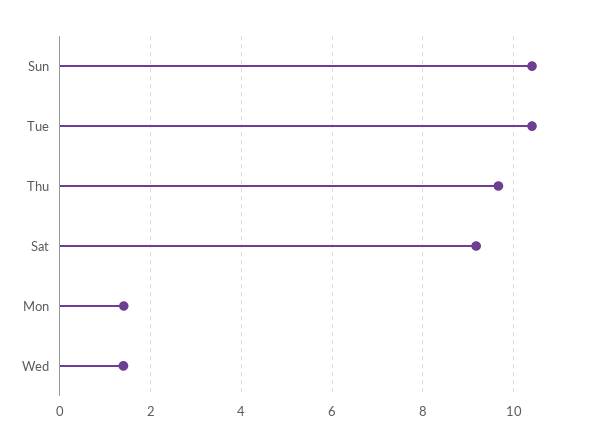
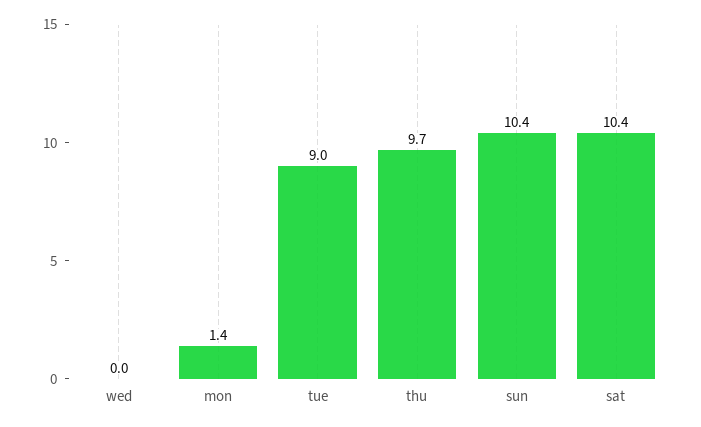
Tue: 10.4 -> 9
Sat: 9.2 -> 10.4
Wed: 1.4 -> 0

